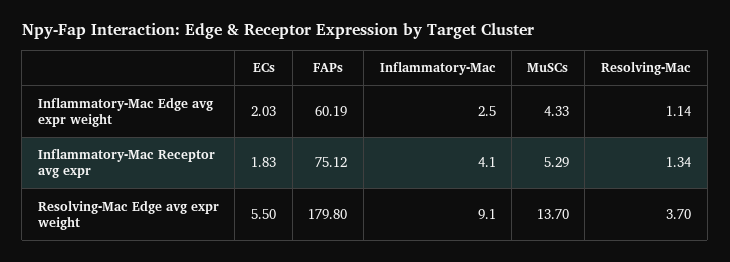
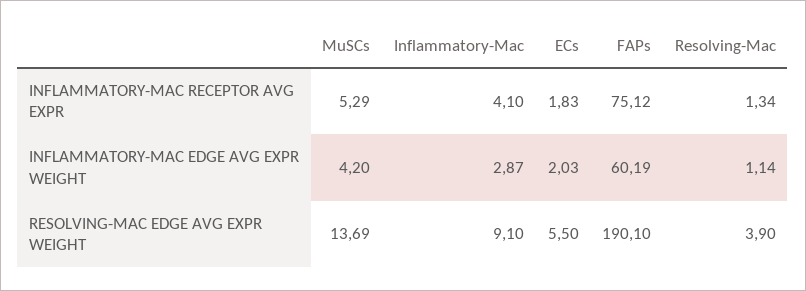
Inflammatory-Mac, Inflammatory-Mac Edge avg expr weight: 2.5 -> 2.87
MuSCs, Inflammatory-Mac Edge avg expr weight: 4.33 -> 4.2
FAPs, Resolving-Mac Edge avg expr weight: 179.8 -> 190.1
MuSCs, Resolving-Mac Edge avg expr weight: 13.7 -> 13.69
Resolving-Mac, Resolving-Mac Edge avg expr weight: 3.7 -> 3.9

